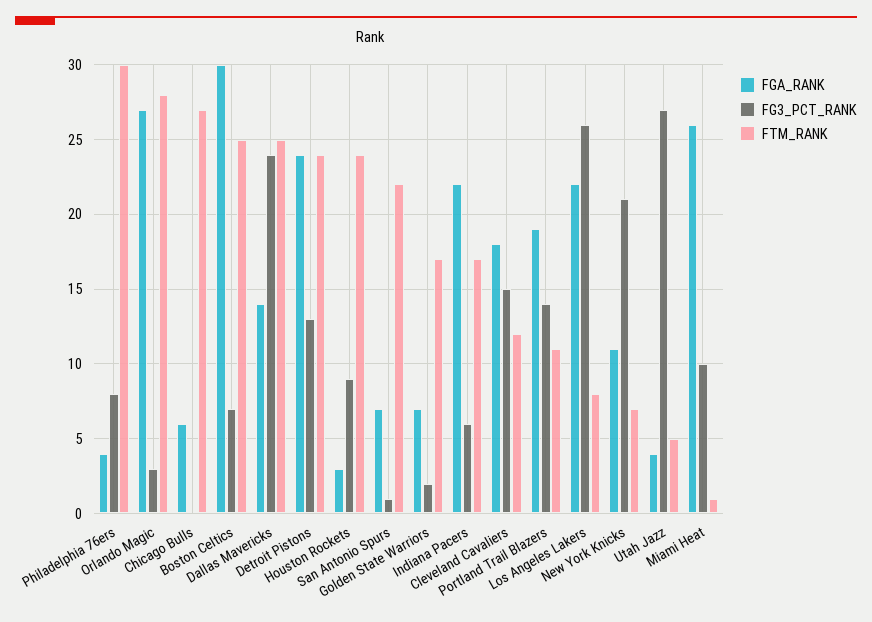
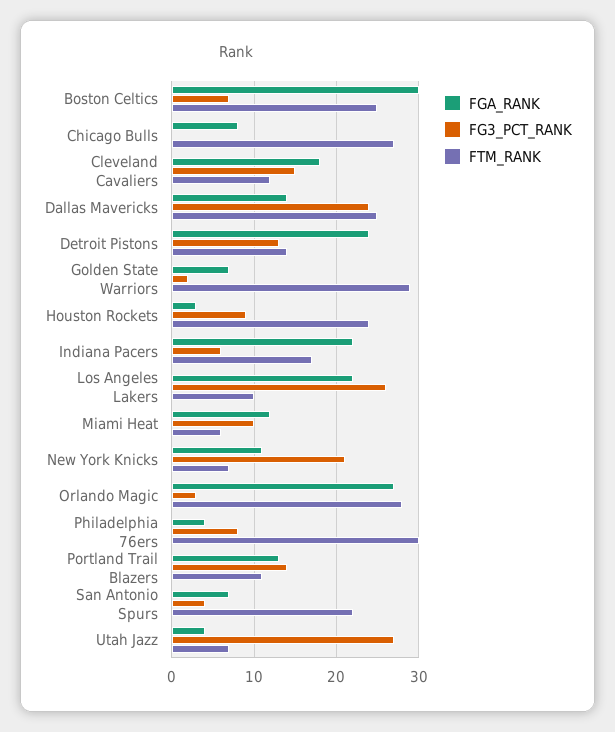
FGA_RANK, Chicago Bulls: 6 -> 8
FTM_RANK, Detroit Pistons: 24 -> 14
FG3_PCT_RANK, San Antonio Spurs: 1 -> 4
FTM_RANK, Golden State Warriors: 17 -> 29
FGA_RANK, Portland Trail Blazers: 19 -> 13
FTM_RANK, Los Angeles Lakers: 8 -> 10
FTM_RANK, Utah Jazz: 5 -> 7
FGA_RANK, Miami Heat: 26 -> 12
FTM_RANK, Miami Heat: 1 -> 6

